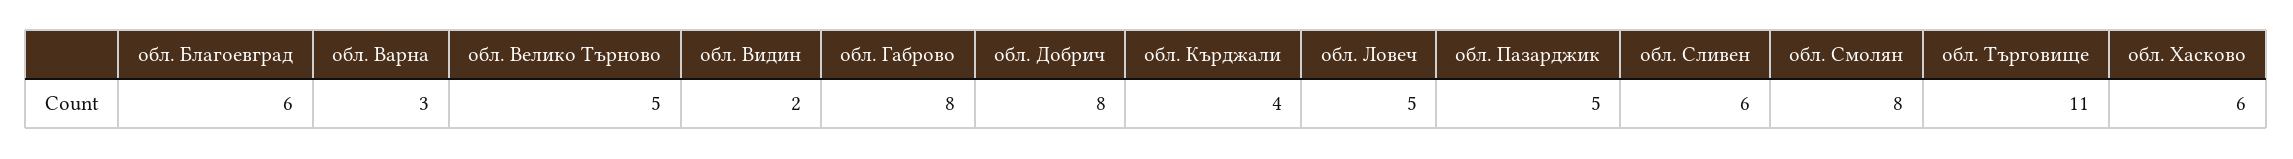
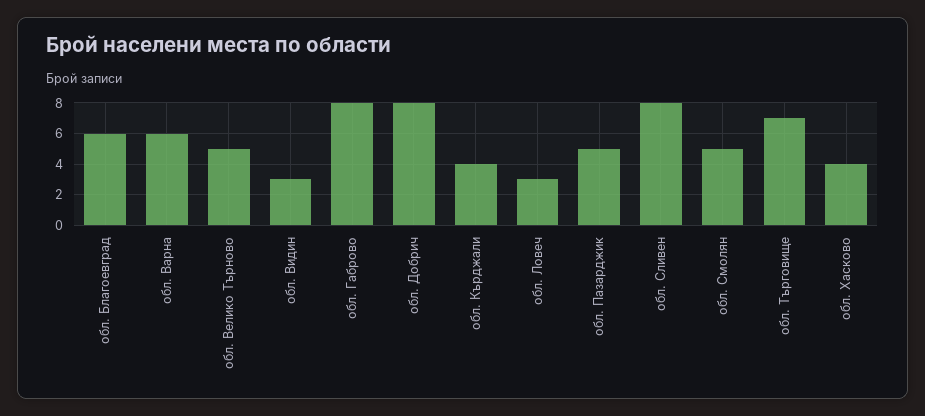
обл. Варна: 3 -> 6
обл. Видин: 2 -> 3
обл. Ловеч: 5 -> 3
обл. Сливен: 6 -> 8
обл. Смолян: 8 -> 5
обл. Търговище: 11 -> 7
обл. Хасково: 6 -> 4

